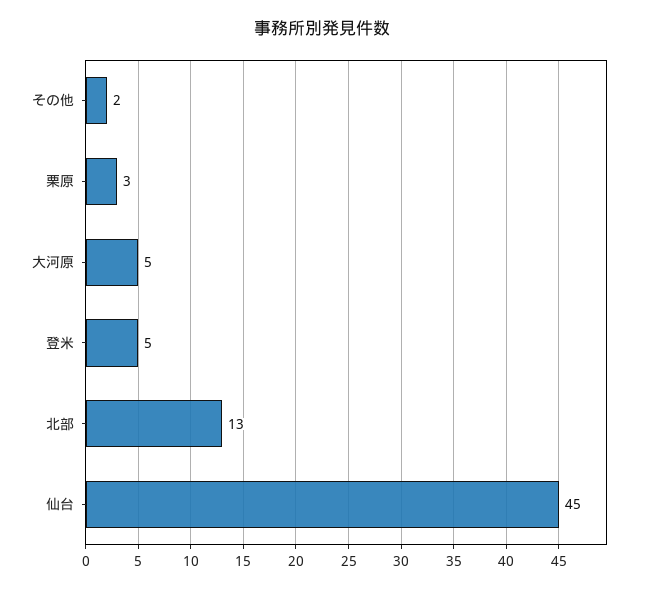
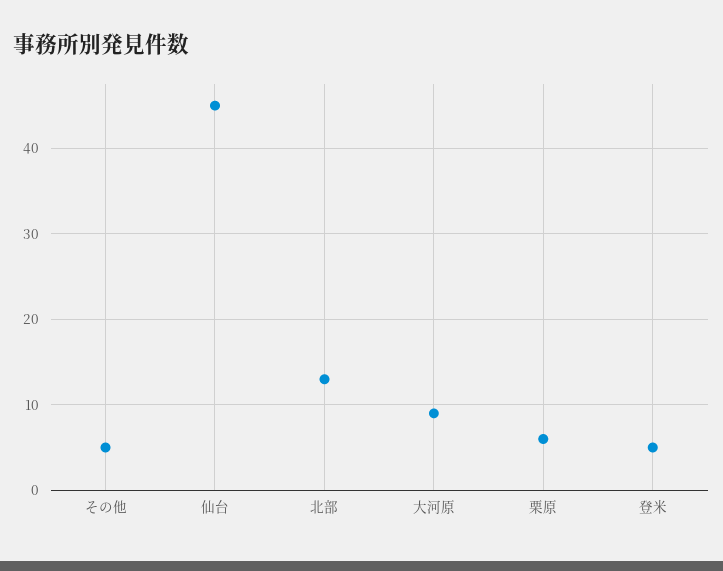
その他: 2 -> 5
栗原: 3 -> 6
大河原: 5 -> 9

